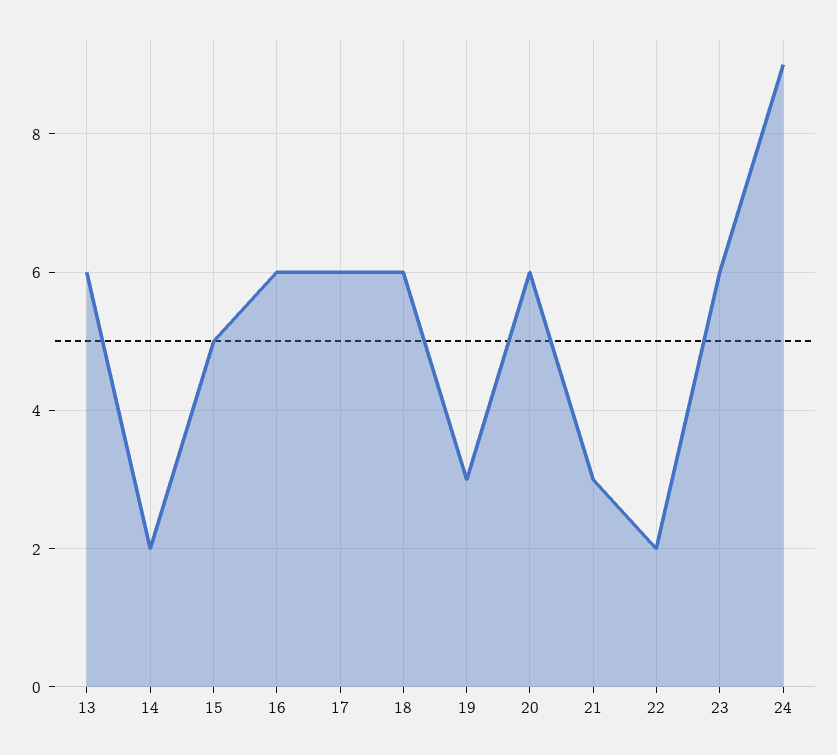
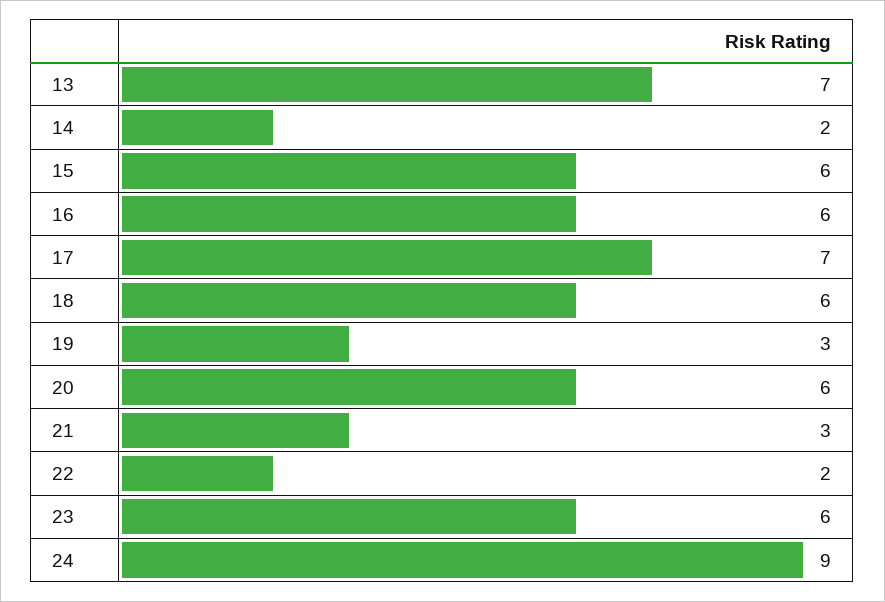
13: 6 -> 7
15: 5 -> 6
17: 6 -> 7

